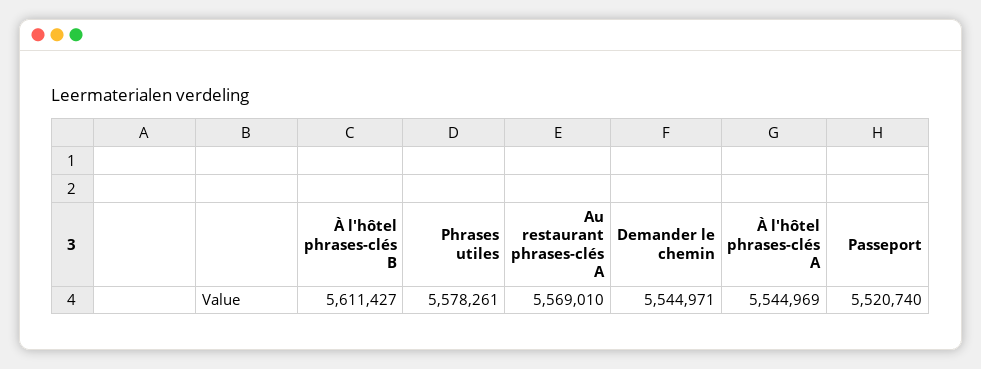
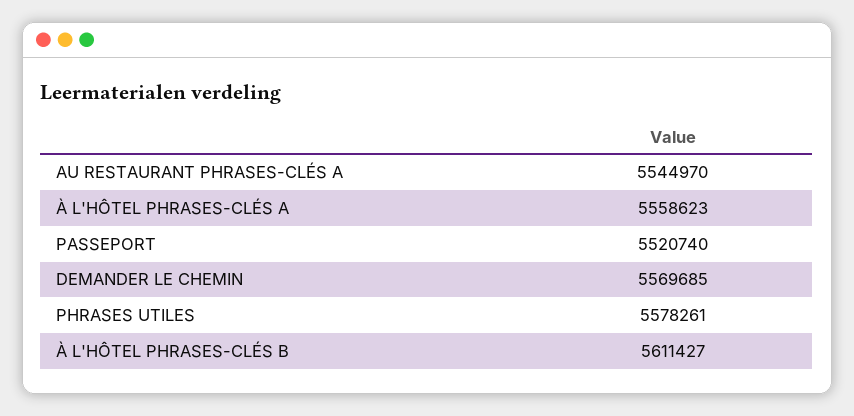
Au restaurant phrases-clés A: 5569010 -> 5544970
Demander le chemin: 5544971 -> 5569685
À l'hôtel phrases-clés A: 5544969 -> 5558623

